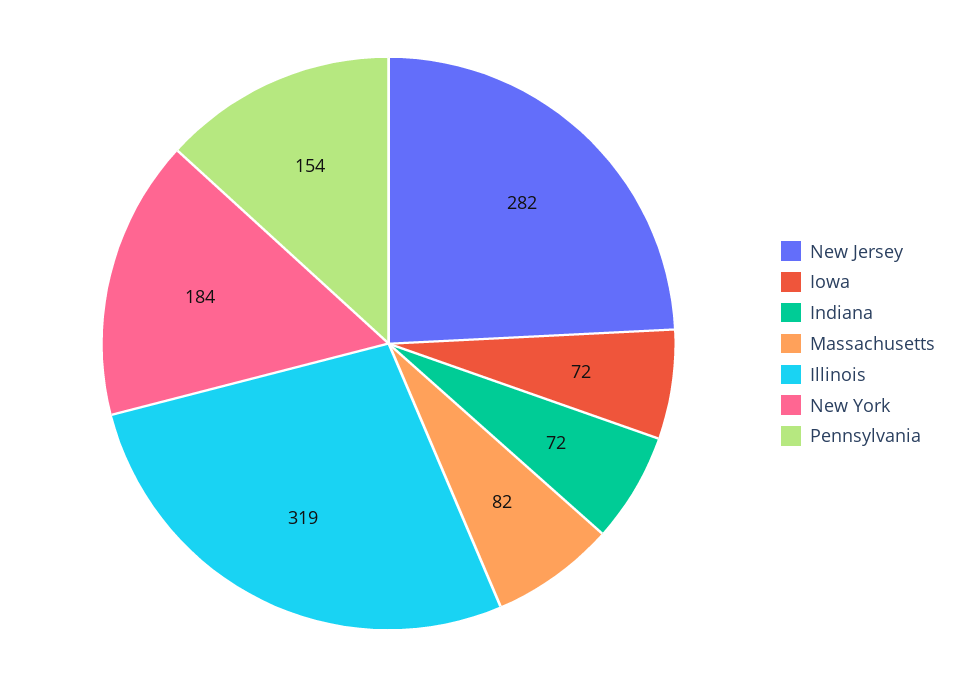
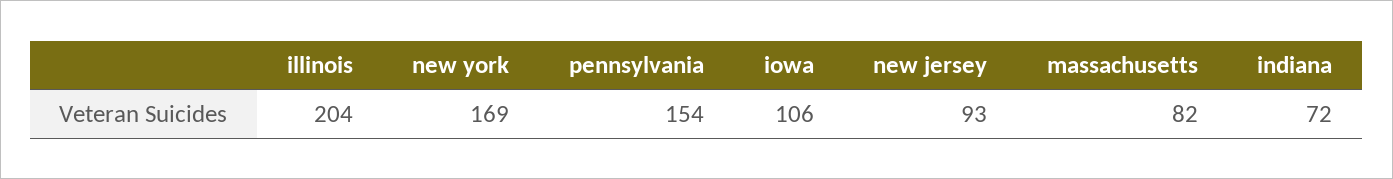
New Jersey: 282 -> 93
Iowa: 72 -> 106
Illinois: 319 -> 204
New York: 184 -> 169

